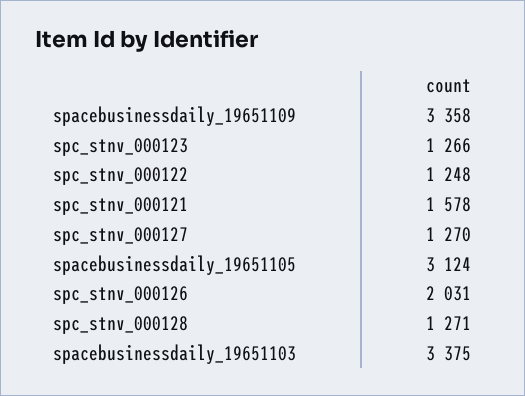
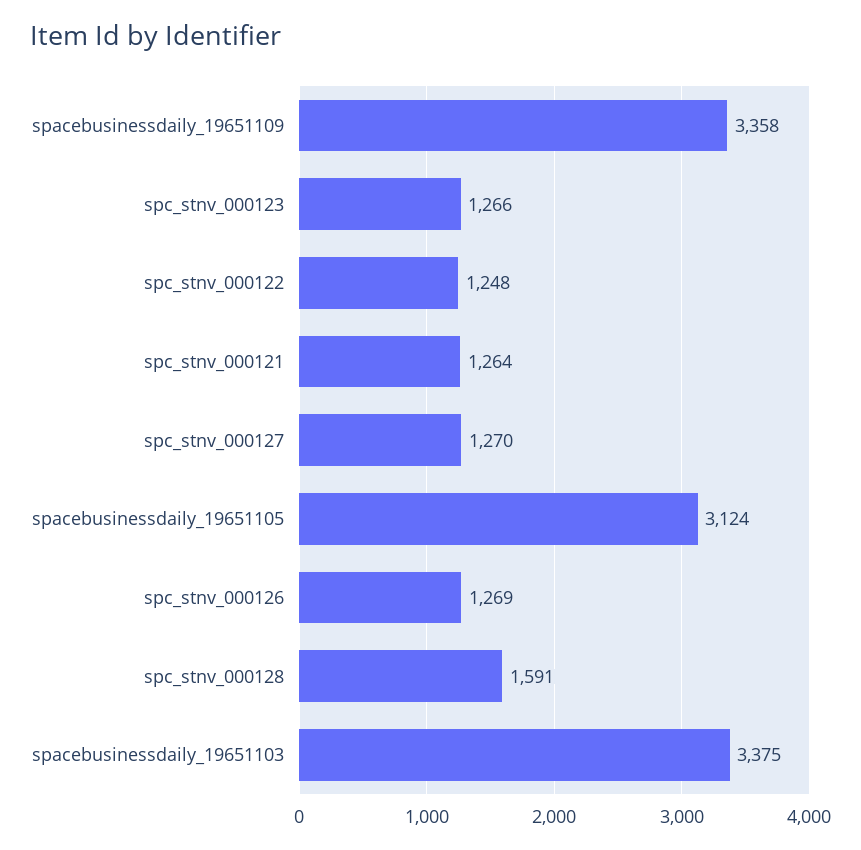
spc_stnv_000121: 1578 -> 1264
spc_stnv_000126: 2031 -> 1269
spc_stnv_000128: 1271 -> 1591

